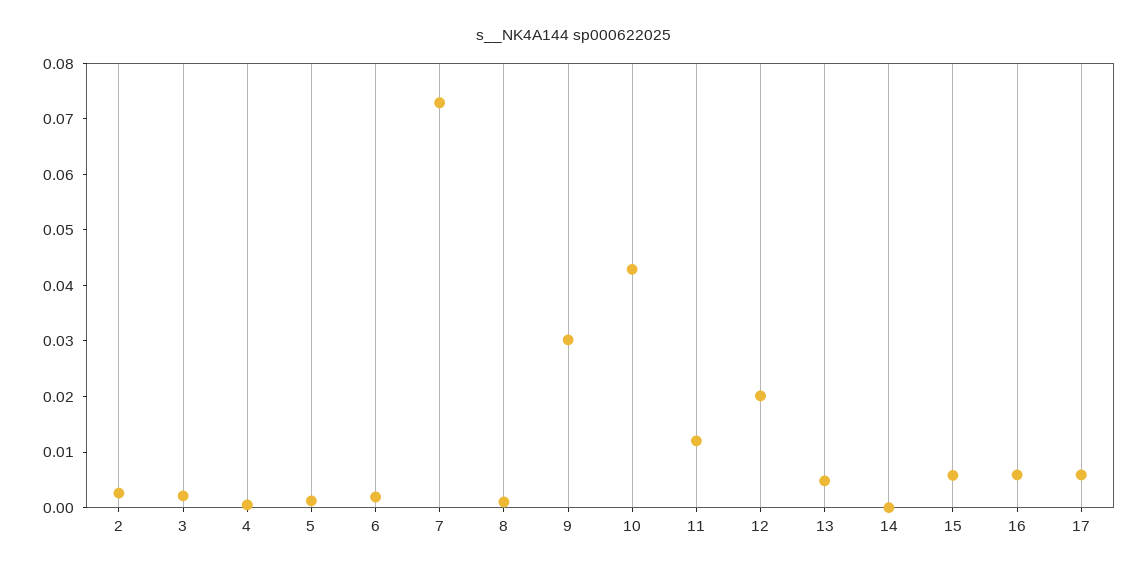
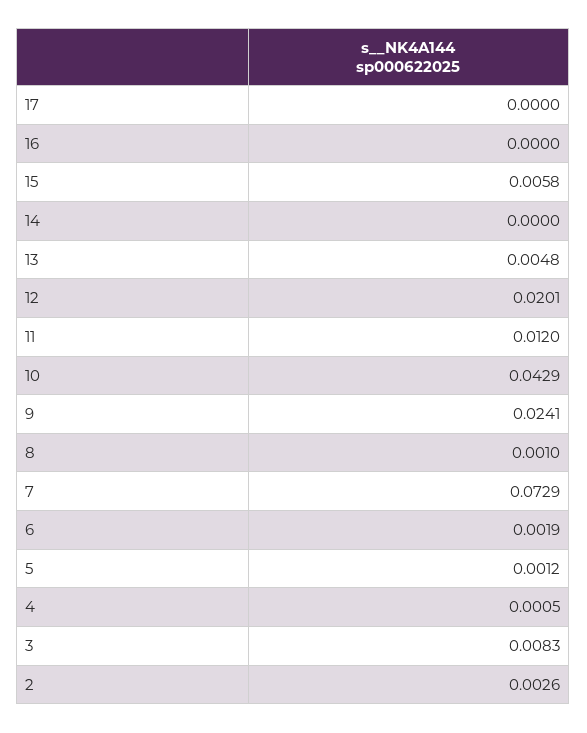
3: 0.002 -> 0.0083
9: 0.03 -> 0.0241
16: 0.006 -> 0
17: 0.006 -> 0

